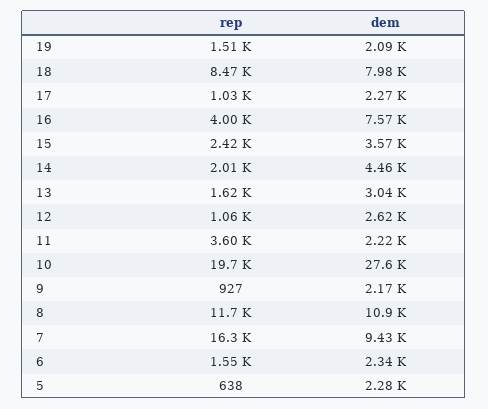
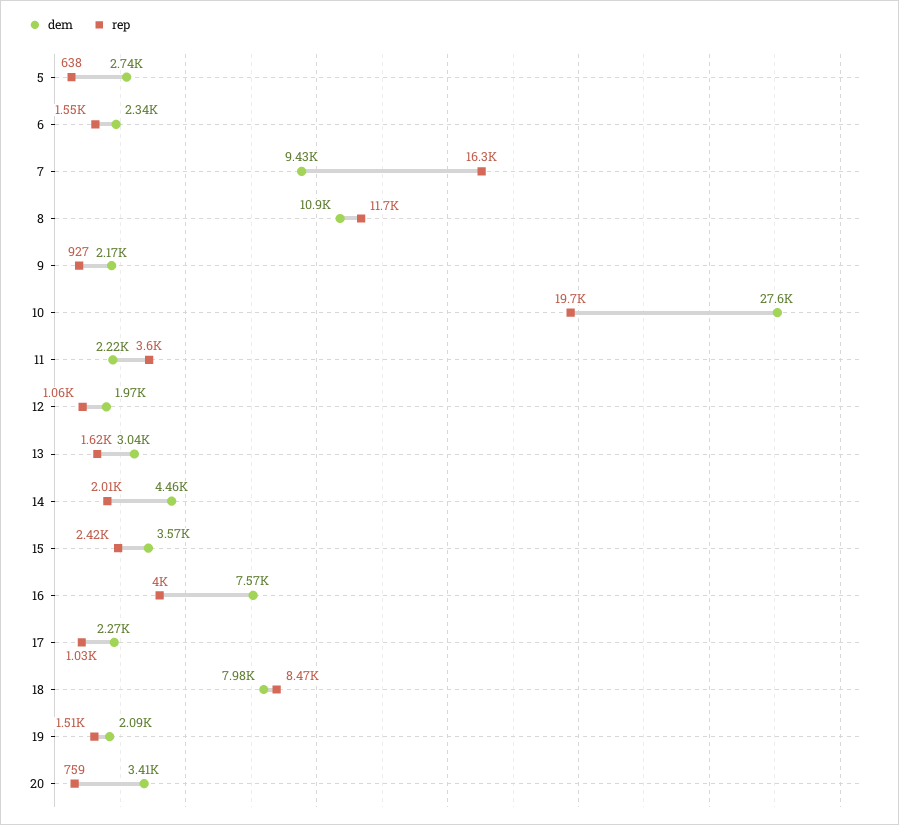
dem, 12: 2620 -> 1970
dem, 5: 2280 -> 2740
dem, 20: none -> 3410
rep, 20: none -> 759

